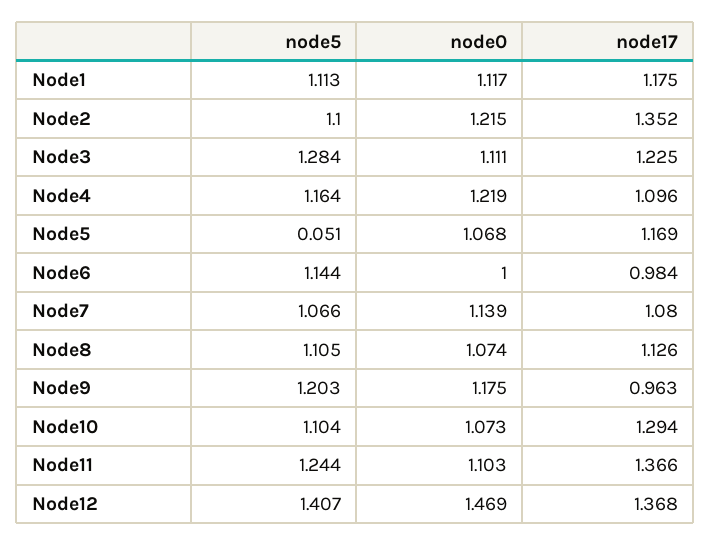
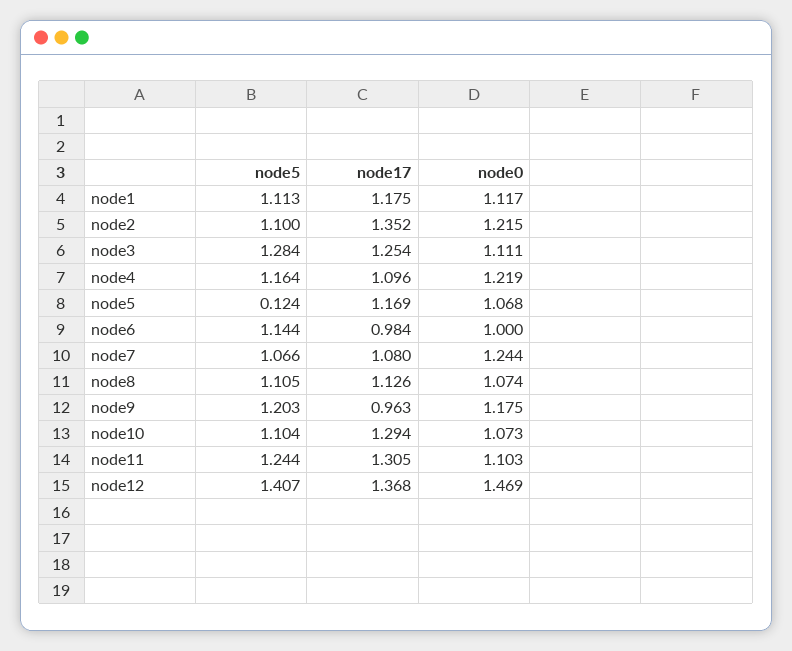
node17, Node3: 1.225 -> 1.254
node5, Node5: 0.051 -> 0.124
node0, Node7: 1.139 -> 1.244
node17, Node11: 1.366 -> 1.305

